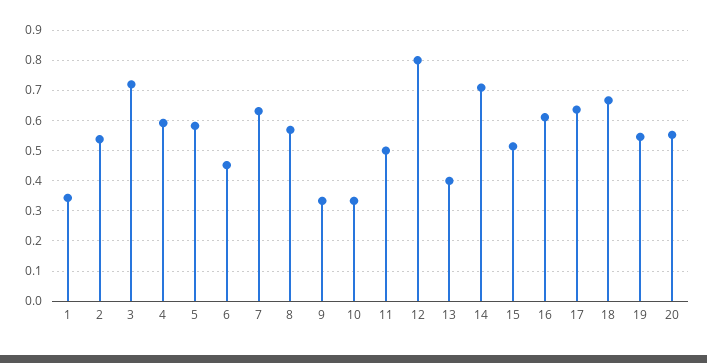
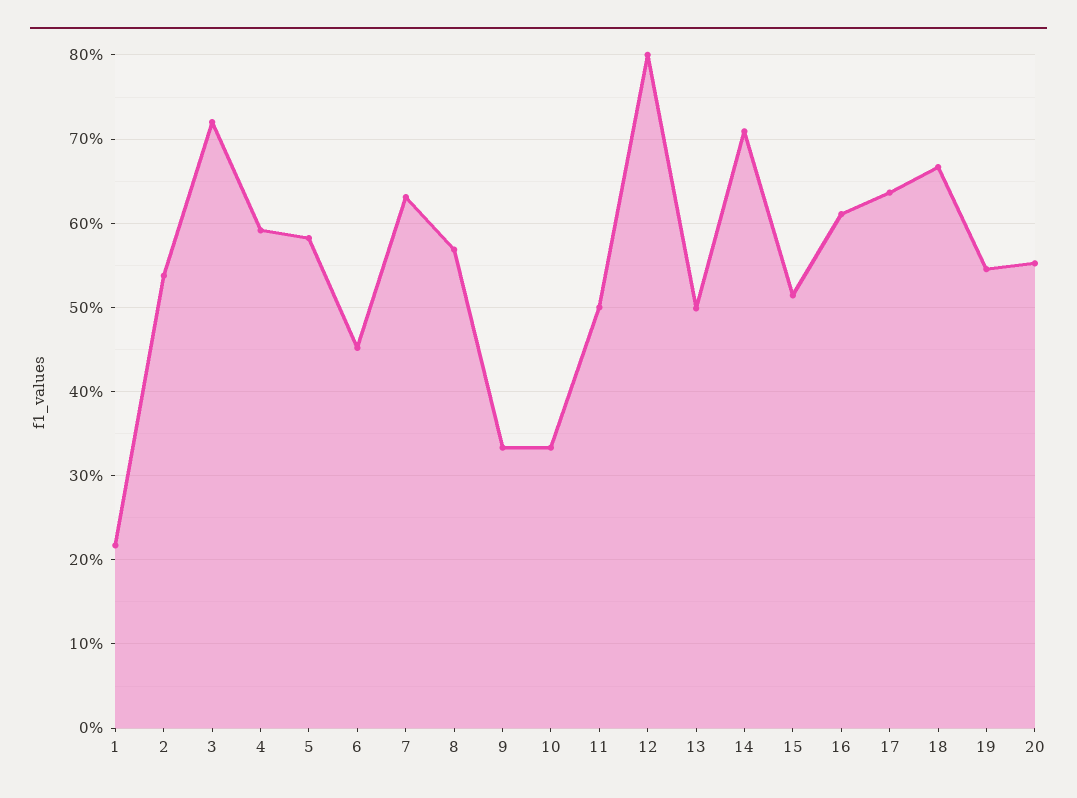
1: 0.34 -> 0.22
13: 0.4 -> 0.5

